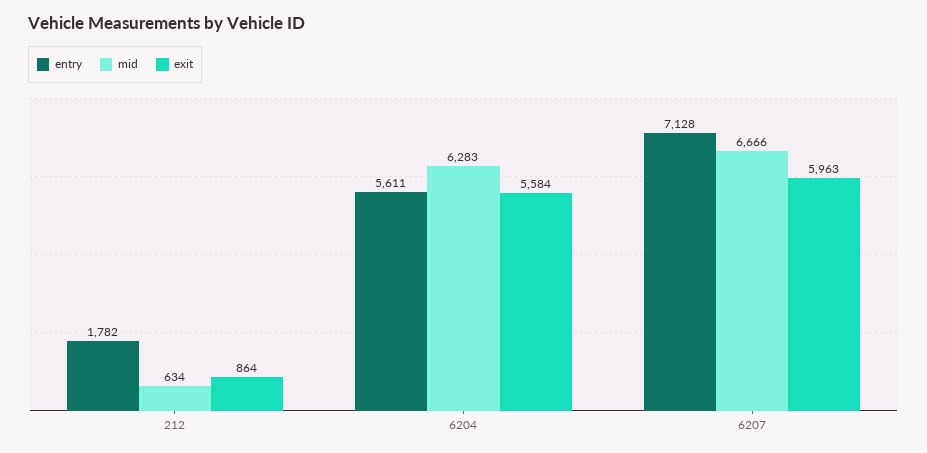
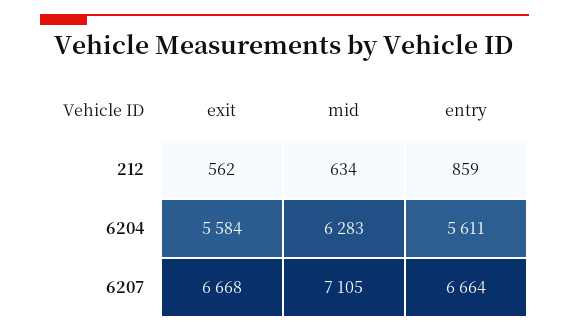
entry, 212: 1782 -> 859
exit, 212: 864 -> 562
entry, 6207: 7128 -> 6664
mid, 6207: 6666 -> 7105
exit, 6207: 5963 -> 6668

